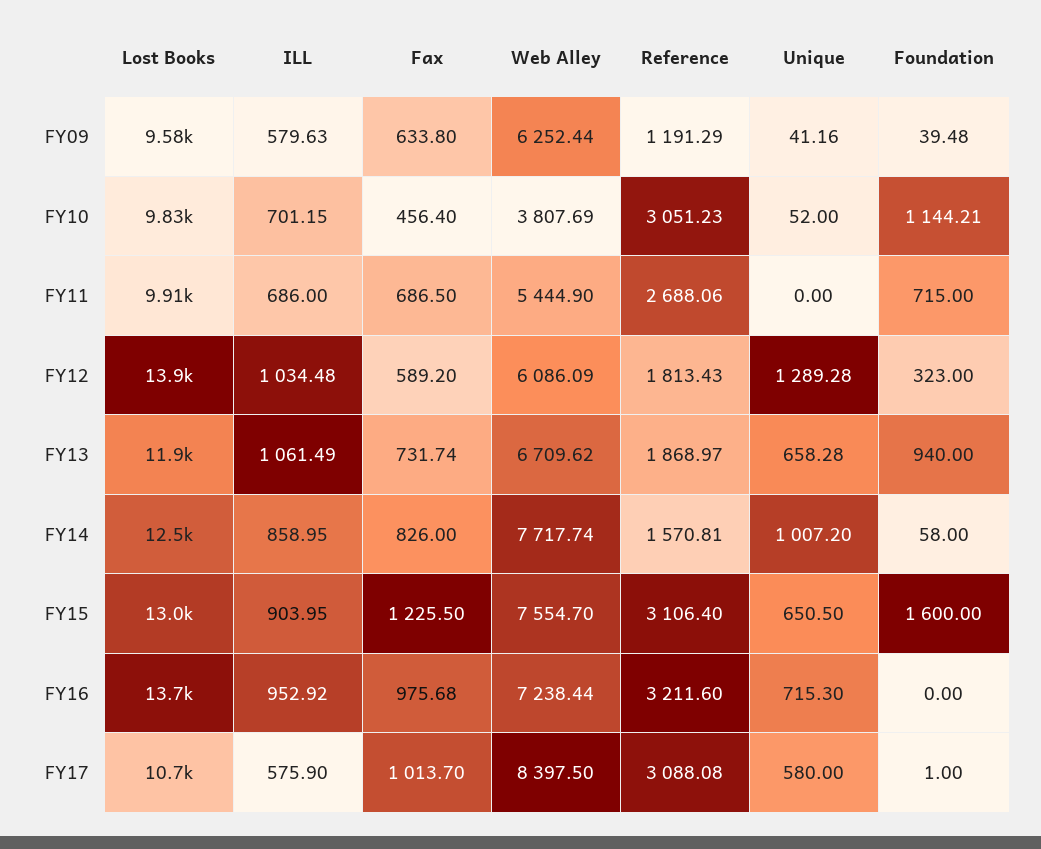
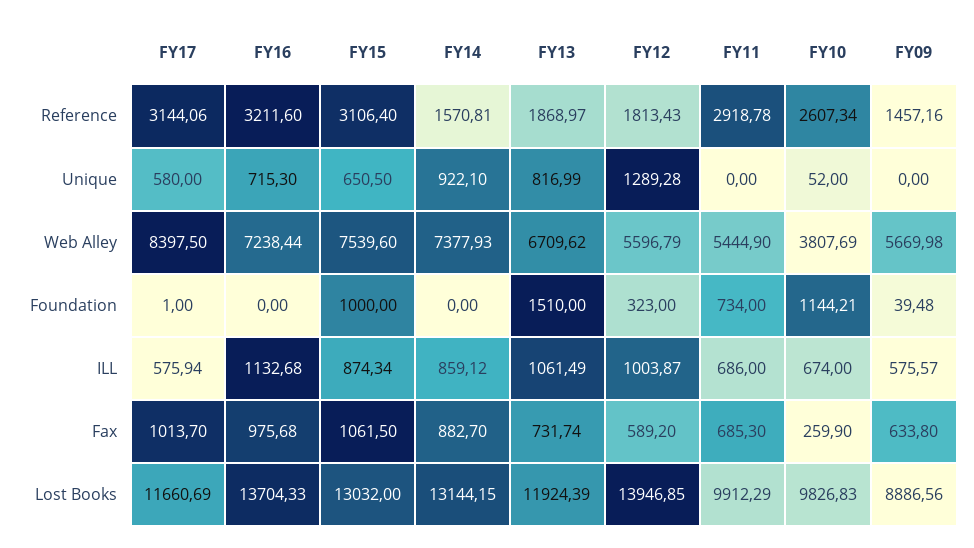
Lost Books, FY09: 9580 -> 8886.56
ILL, FY09: 579.63 -> 575.57
Web Alley, FY09: 6252.44 -> 5669.98
Reference, FY09: 1191.29 -> 1457.16
Unique, FY09: 41.16 -> 0
ILL, FY10: 701.15 -> 674
Fax, FY10: 456.4 -> 259.9
Reference, FY10: 3051.23 -> 2607.34
Fax, FY11: 686.5 -> 685.3
Reference, FY11: 2688.06 -> 2918.78
Foundation, FY11: 715 -> 734
ILL, FY12: 1034.48 -> 1003.87
Web Alley, FY12: 6086.09 -> 5596.79
Unique, FY13: 658.28 -> 816.99
Foundation, FY13: 940 -> 1510
Lost Books, FY14: 12500 -> 13144.15
ILL, FY14: 858.95 -> 859.12
Fax, FY14: 826 -> 882.7
Web Alley, FY14: 7717.74 -> 7377.93
Unique, FY14: 1007.2 -> 922.1
Foundation, FY14: 58 -> 0
ILL, FY15: 903.95 -> 874.34
Fax, FY15: 1225.5 -> 1061.5
Web Alley, FY15: 7554.7 -> 7539.6
Foundation, FY15: 1600 -> 1000
ILL, FY16: 952.92 -> 1132.68
Lost Books, FY17: 10700 -> 11660.69
ILL, FY17: 575.9 -> 575.94
Reference, FY17: 3088.08 -> 3144.06

